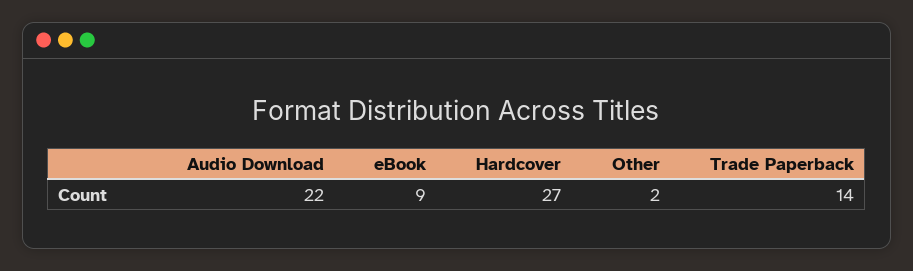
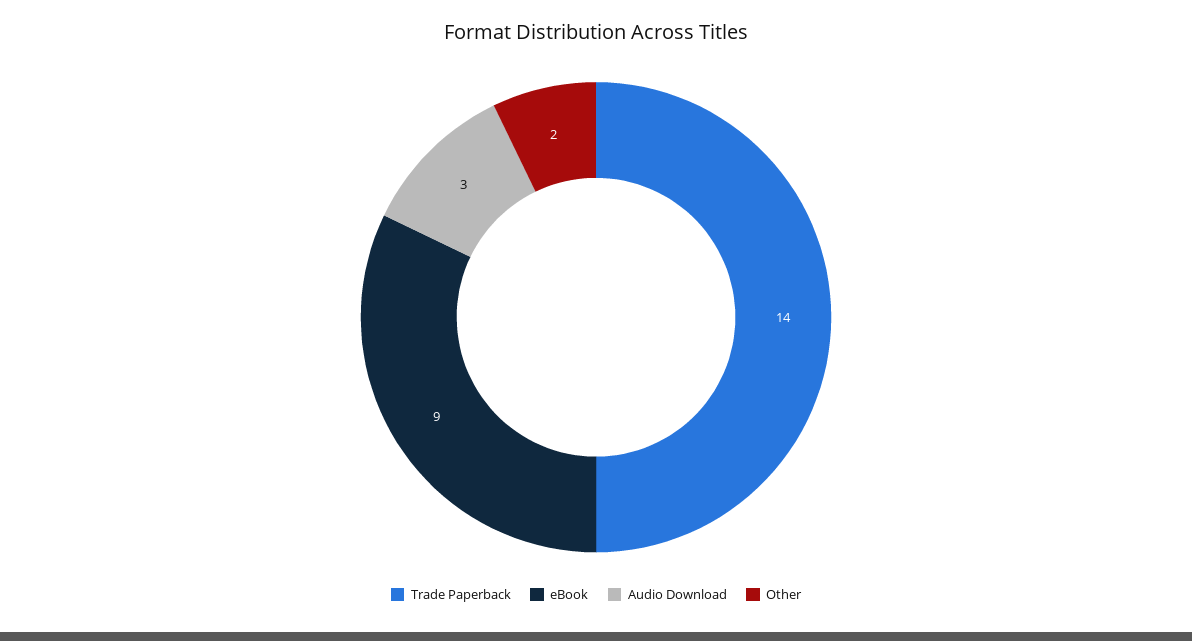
Audio Download: 22 -> 3
Hardcover: 27 -> none

